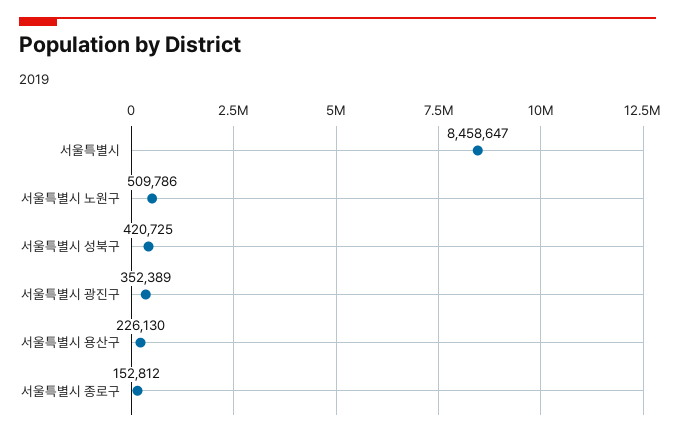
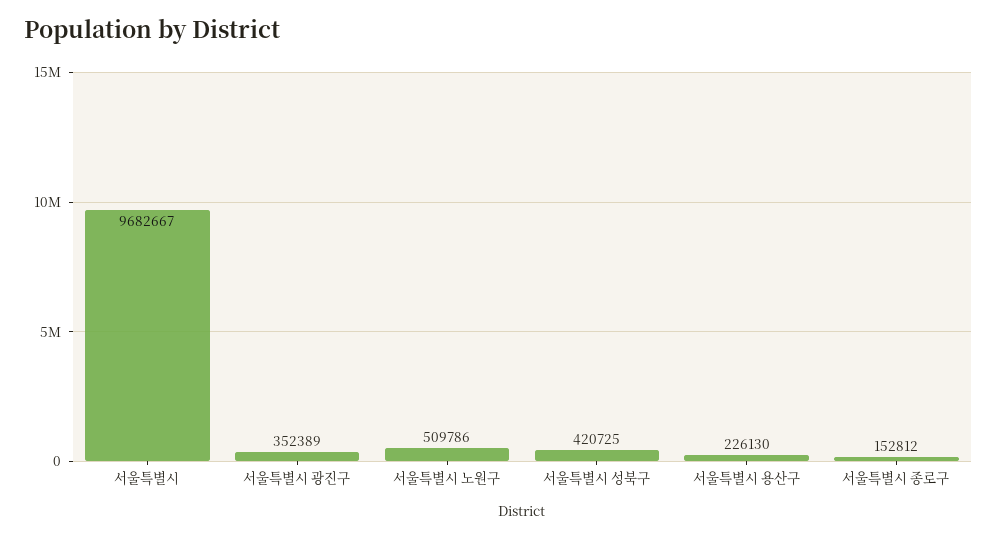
서울특별시: 8458647 -> 9682667

